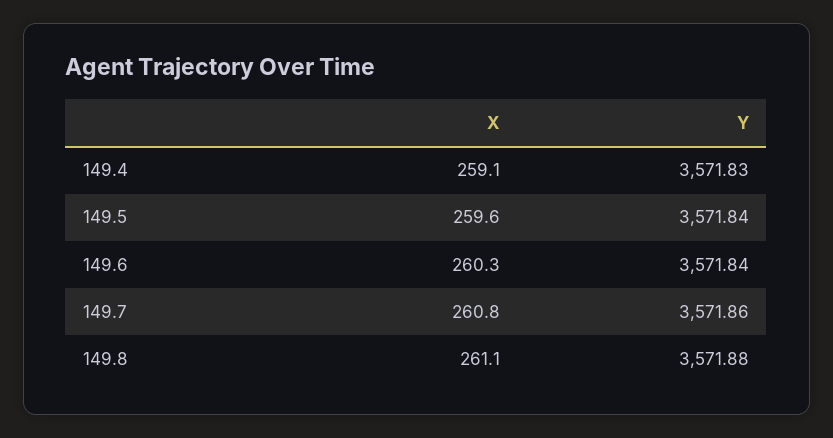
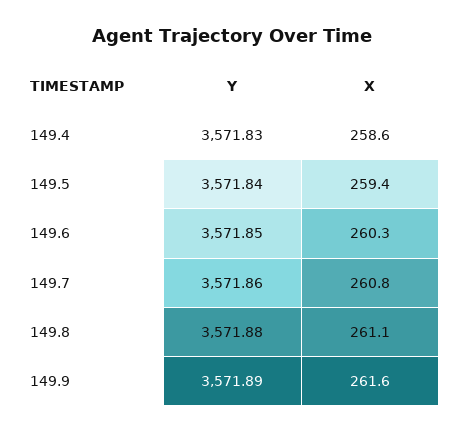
X, 149.4: 259.1 -> 258.6
X, 149.5: 259.6 -> 259.4
Y, 149.6: 3571.84 -> 3571.85
Y, 149.9: none -> 3571.89
X, 149.9: none -> 261.6

